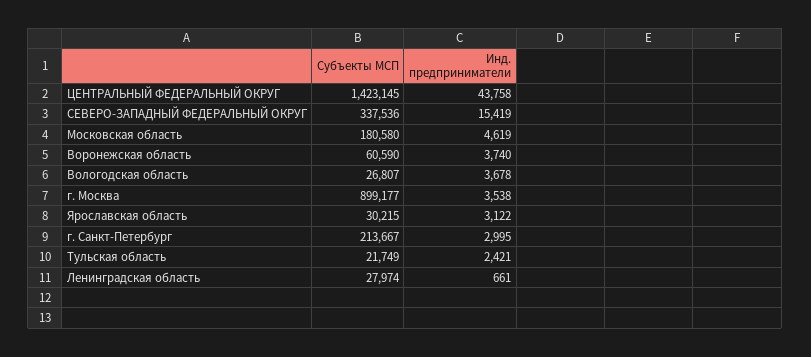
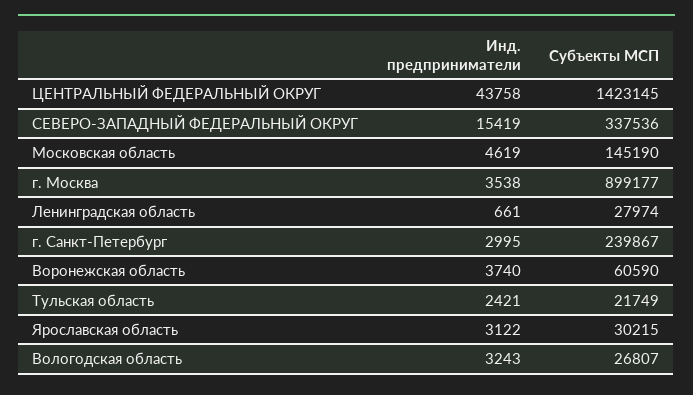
Субъекты МСП, Московская область: 180580 -> 145190
Инд. предприниматели, Вологодская область: 3678 -> 3243
Субъекты МСП, г. Санкт-Петербург: 213667 -> 239867

